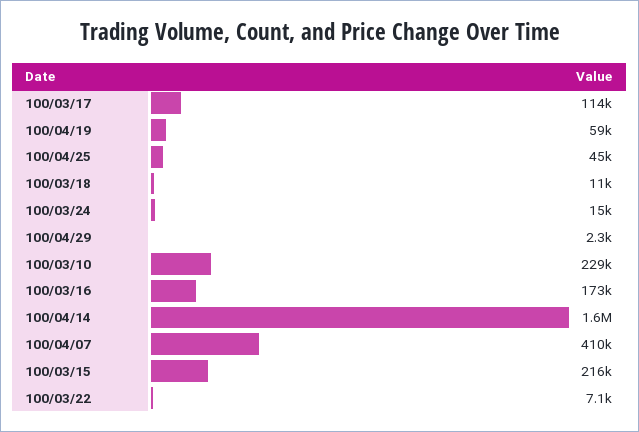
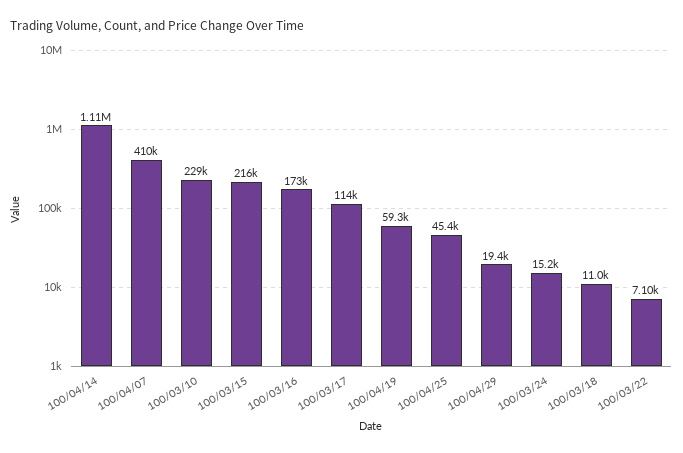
100/04/29: 2300 -> 19400
100/04/14: 1600000 -> 1110000

